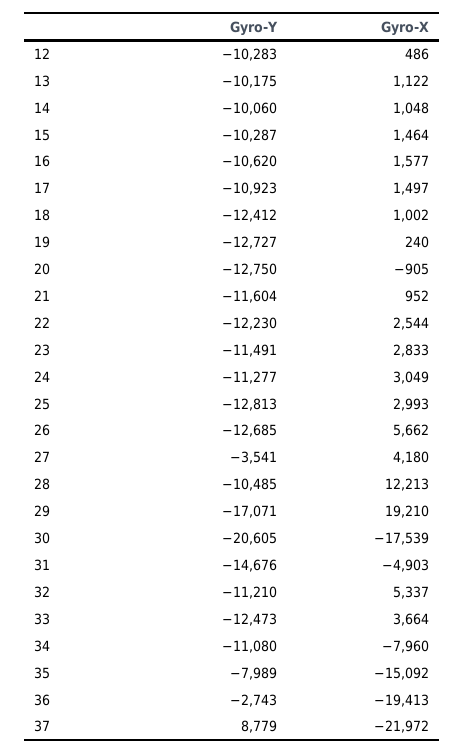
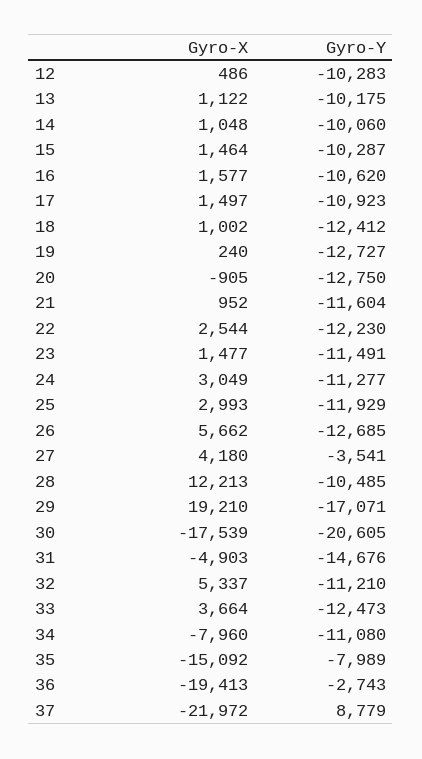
Gyro-X, 23: 2833 -> 1477
Gyro-Y, 25: -12813 -> -11929

